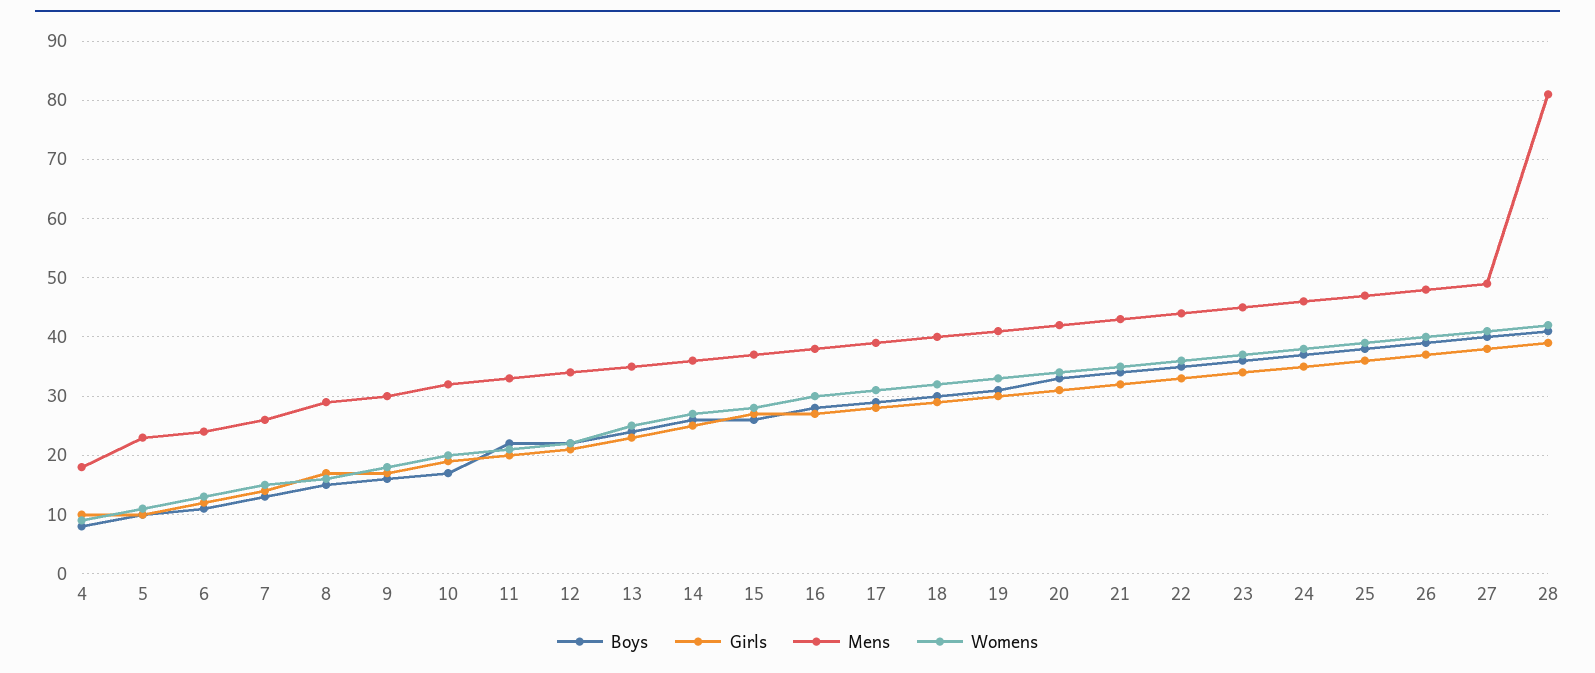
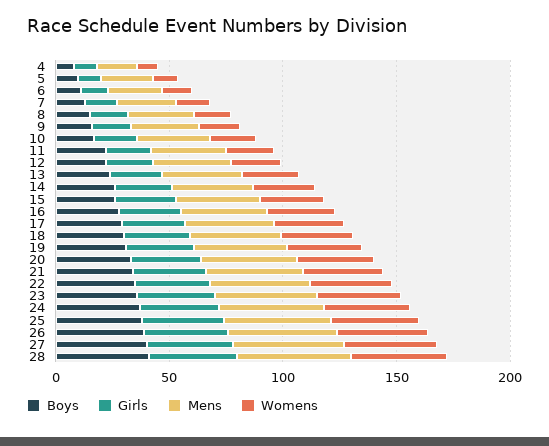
Mens, 28: 80 -> 50

